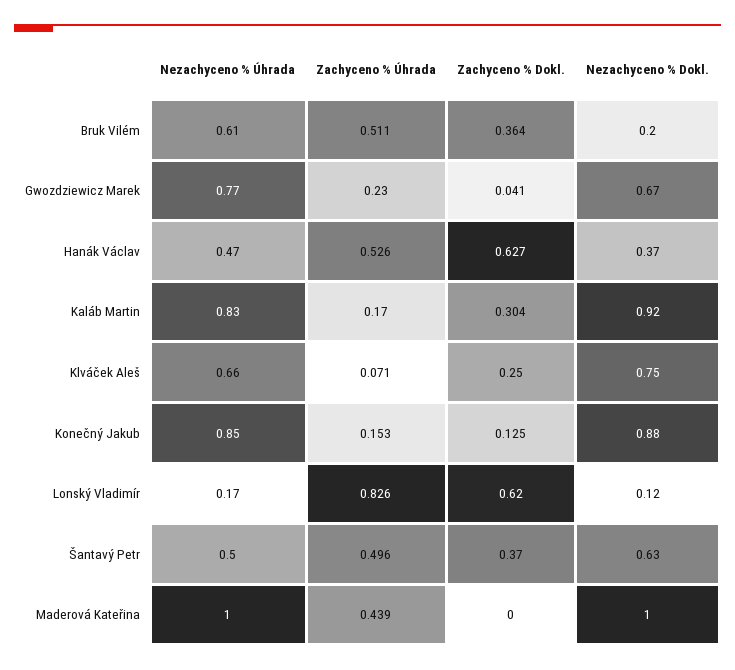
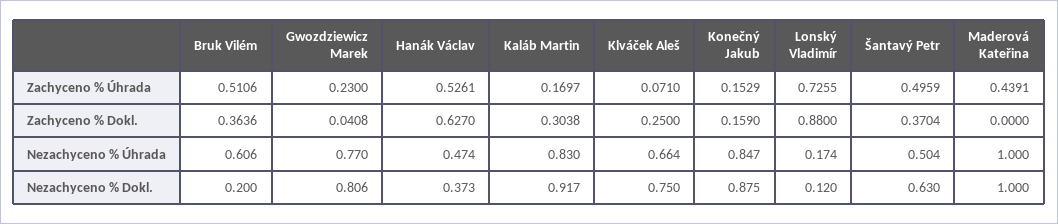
Nezachyceno % Dokl., Gwozdziewicz Marek: 0.67 -> 0.806
Zachyceno % Dokl., Konečný Jakub: 0.125 -> 0.159
Zachyceno % Úhrada, Lonský Vladimír: 0.826 -> 0.7255
Zachyceno % Dokl., Lonský Vladimír: 0.62 -> 0.88

